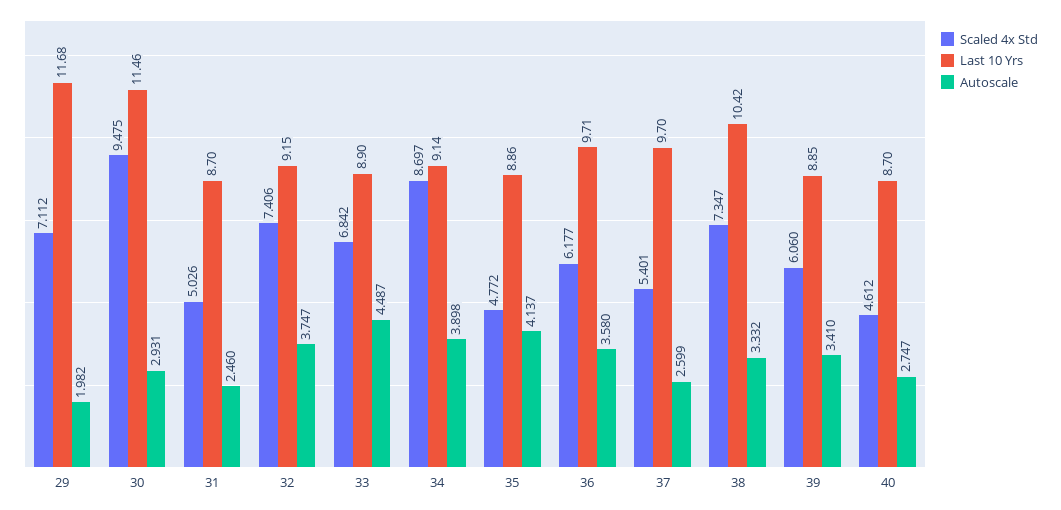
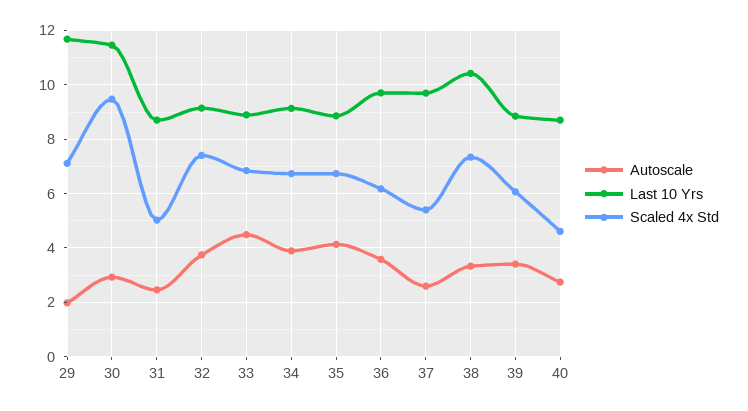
Scaled 4x Std, 34: 8.697 -> 6.75
Scaled 4x Std, 35: 4.772 -> 6.75

